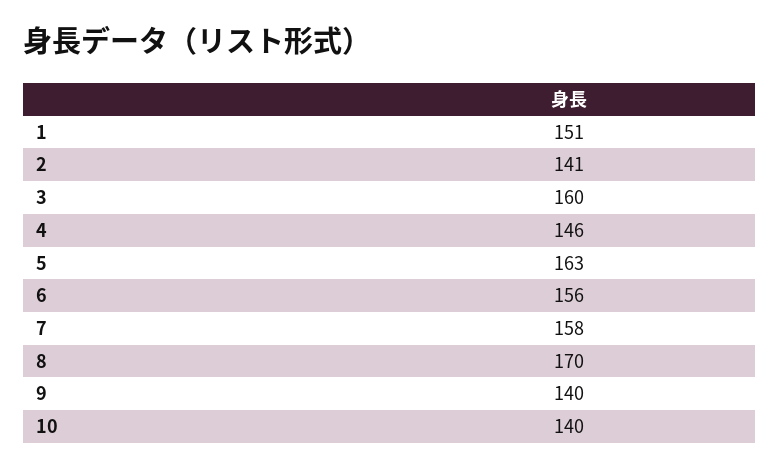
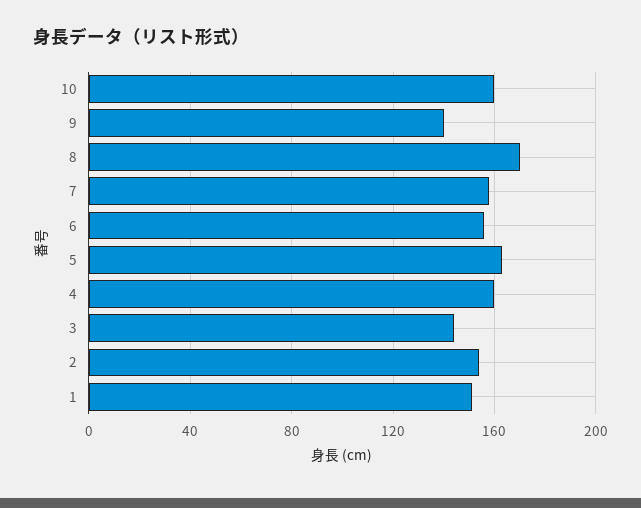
2: 141 -> 155
3: 160 -> 145
4: 146 -> 160
10: 140 -> 160

